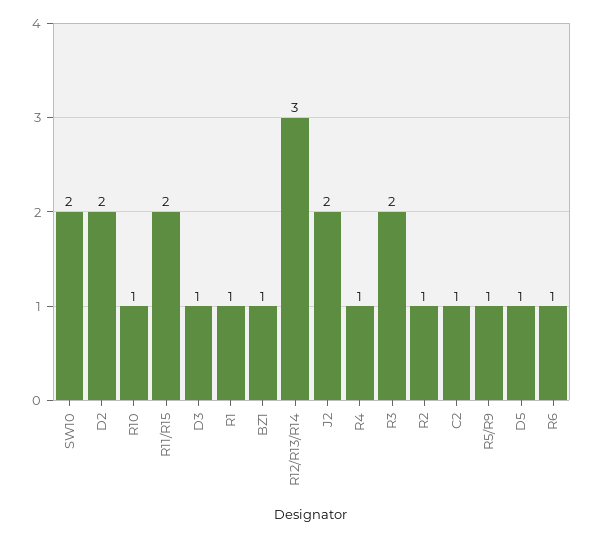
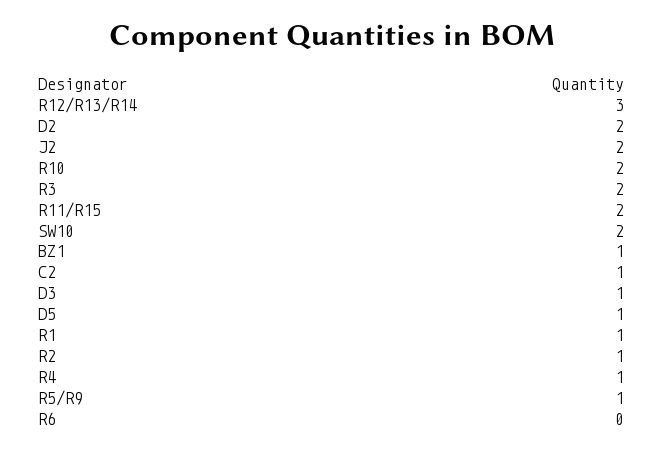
R10: 1 -> 2
R6: 1 -> 0

